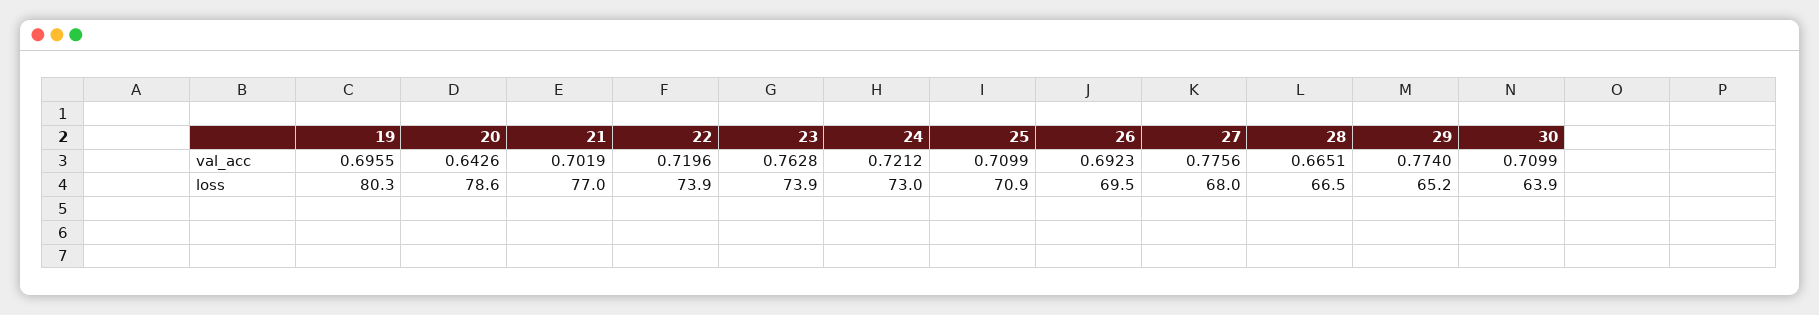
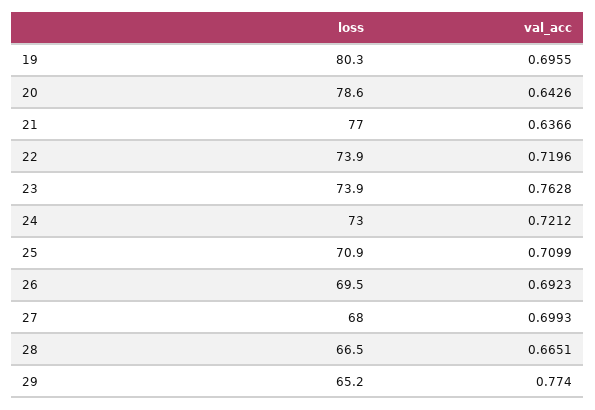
21, val_acc: 0.7019 -> 0.6366
27, val_acc: 0.7756 -> 0.6993
30, val_acc: 0.7099 -> none
30, loss: 63.9 -> none

